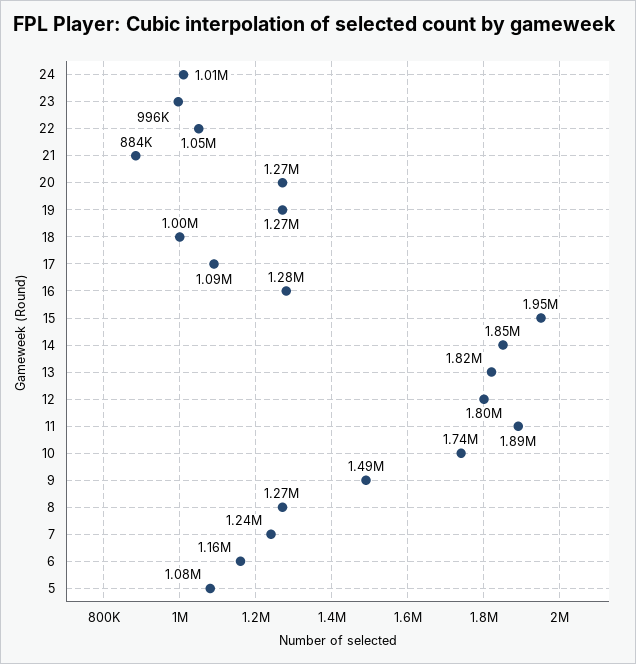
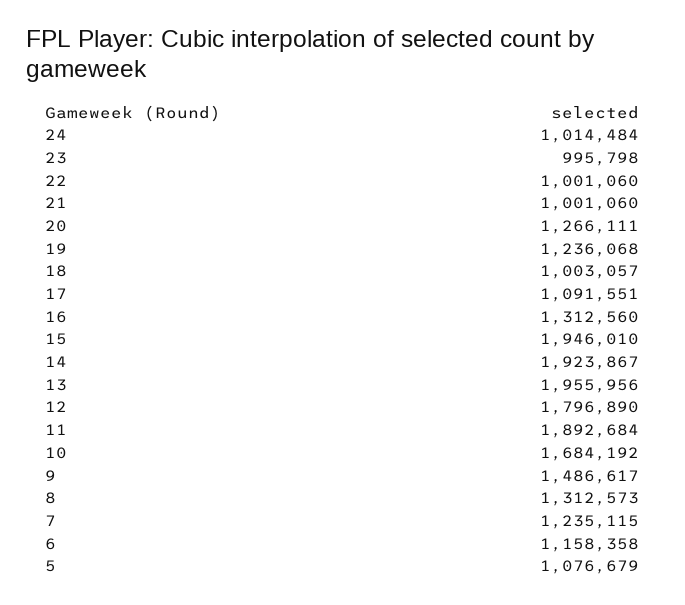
22: 1050000 -> 1001060
21: 884000 -> 1001060
19: 1270000 -> 1236068
16: 1280000 -> 1312560
14: 1850000 -> 1923867
13: 1820000 -> 1955956
10: 1740000 -> 1684192
8: 1270000 -> 1312573

